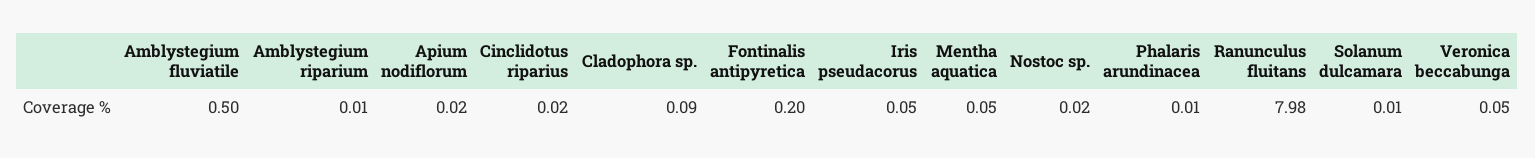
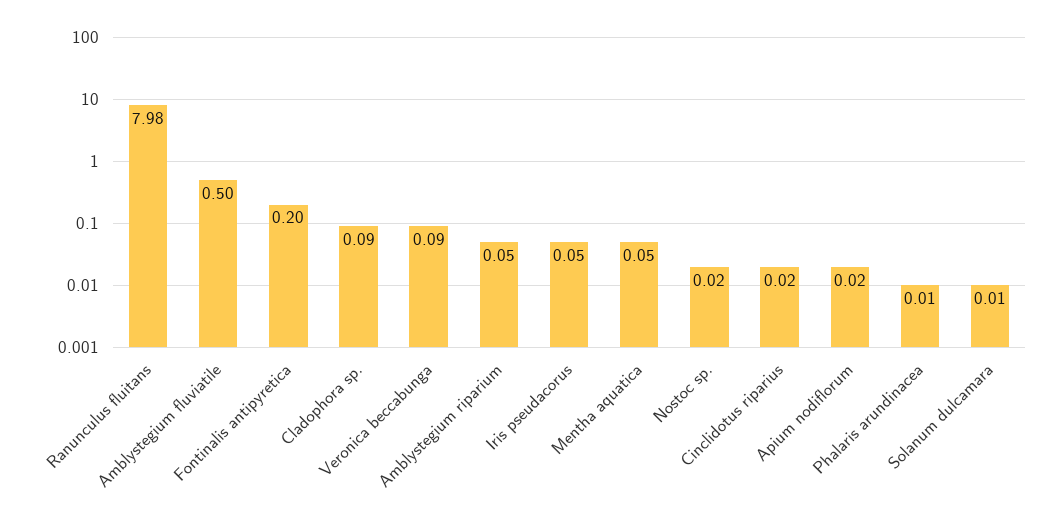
Amblystegium riparium: 0.01 -> 0.05
Veronica beccabunga: 0.05 -> 0.09

